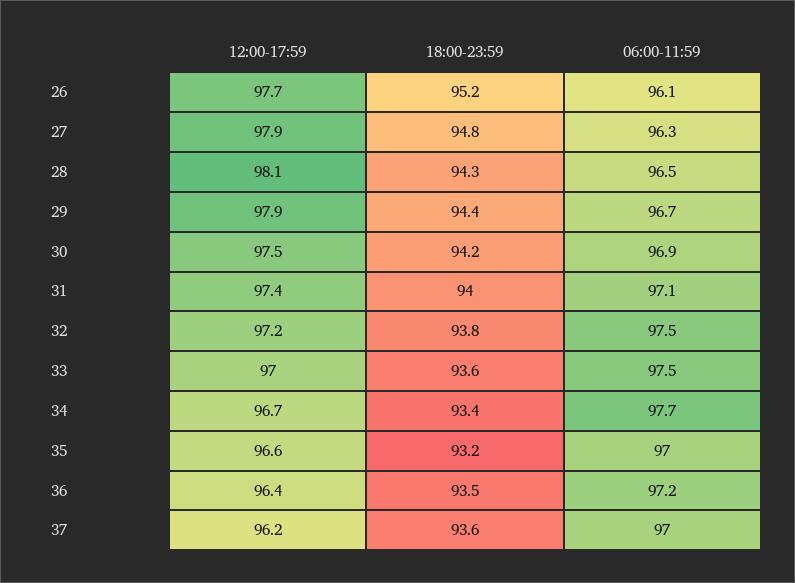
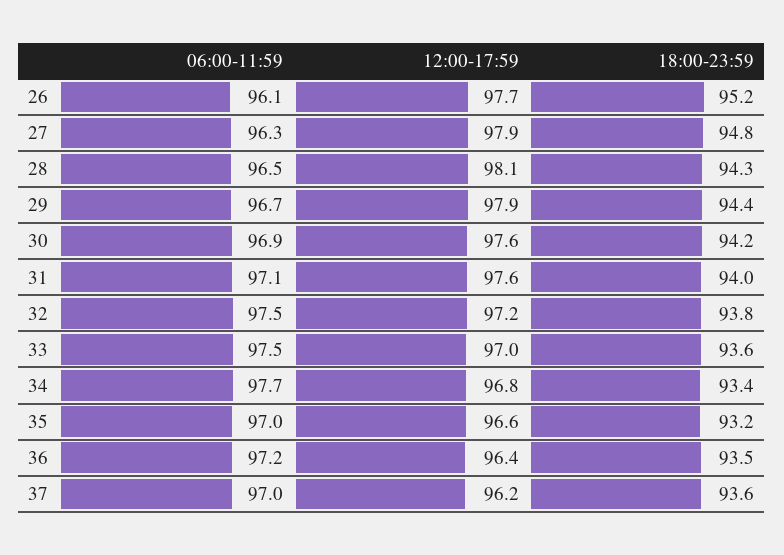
12:00-17:59, 30: 97.5 -> 97.6
12:00-17:59, 31: 97.4 -> 97.6
12:00-17:59, 34: 96.7 -> 96.8

